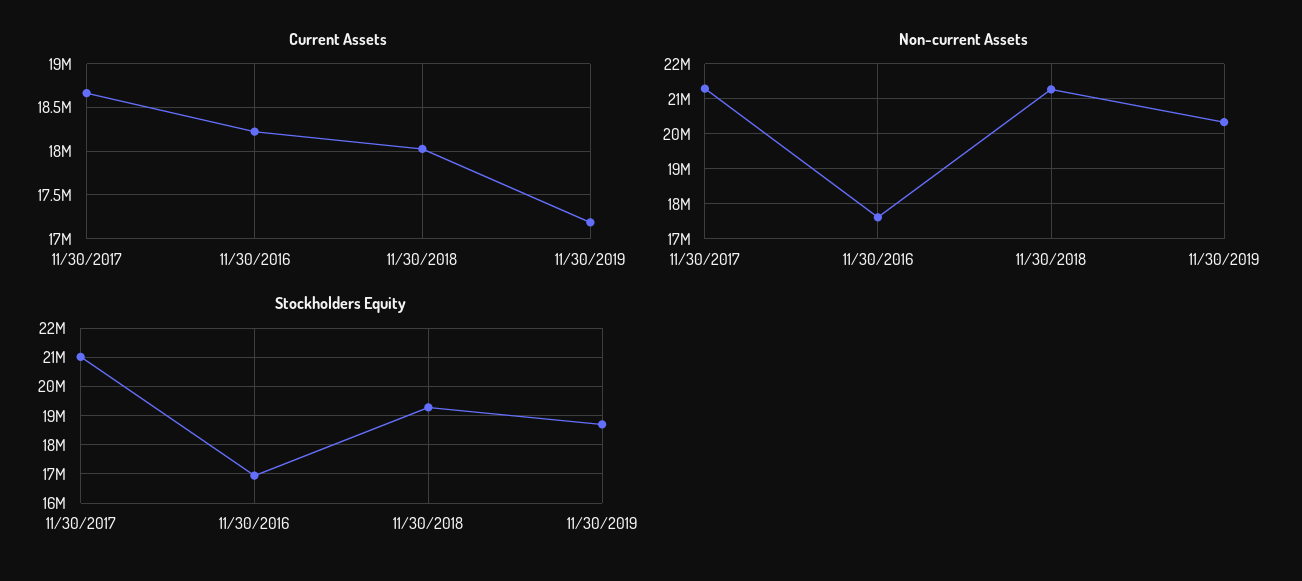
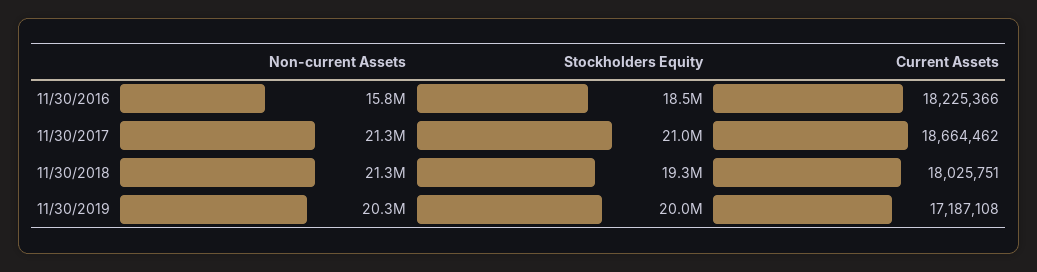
Non-current Assets, 11/30/2016: 17600000 -> 15800000
Stockholders Equity, 11/30/2016: 17000000 -> 18500000
Stockholders Equity, 11/30/2019: 18750000 -> 20000000

